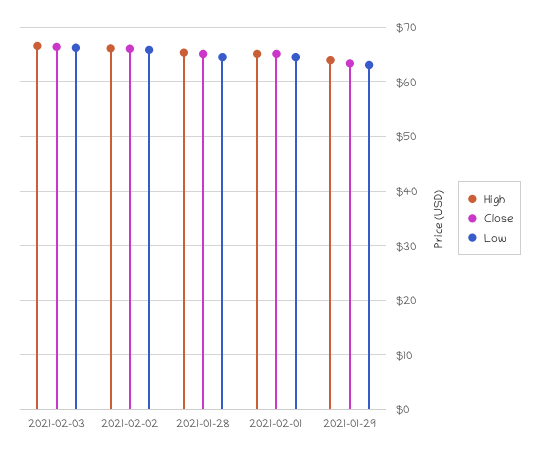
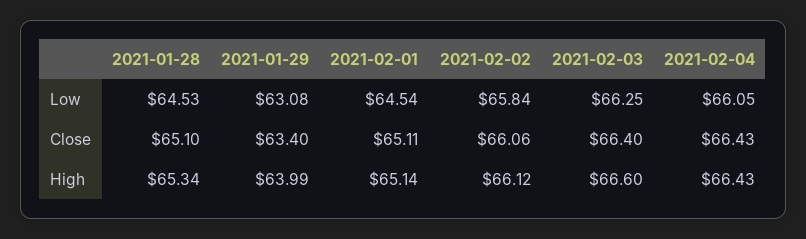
Low, 2021-02-04: none -> 66.05
Close, 2021-02-04: none -> 66.43
High, 2021-02-04: none -> 66.43

